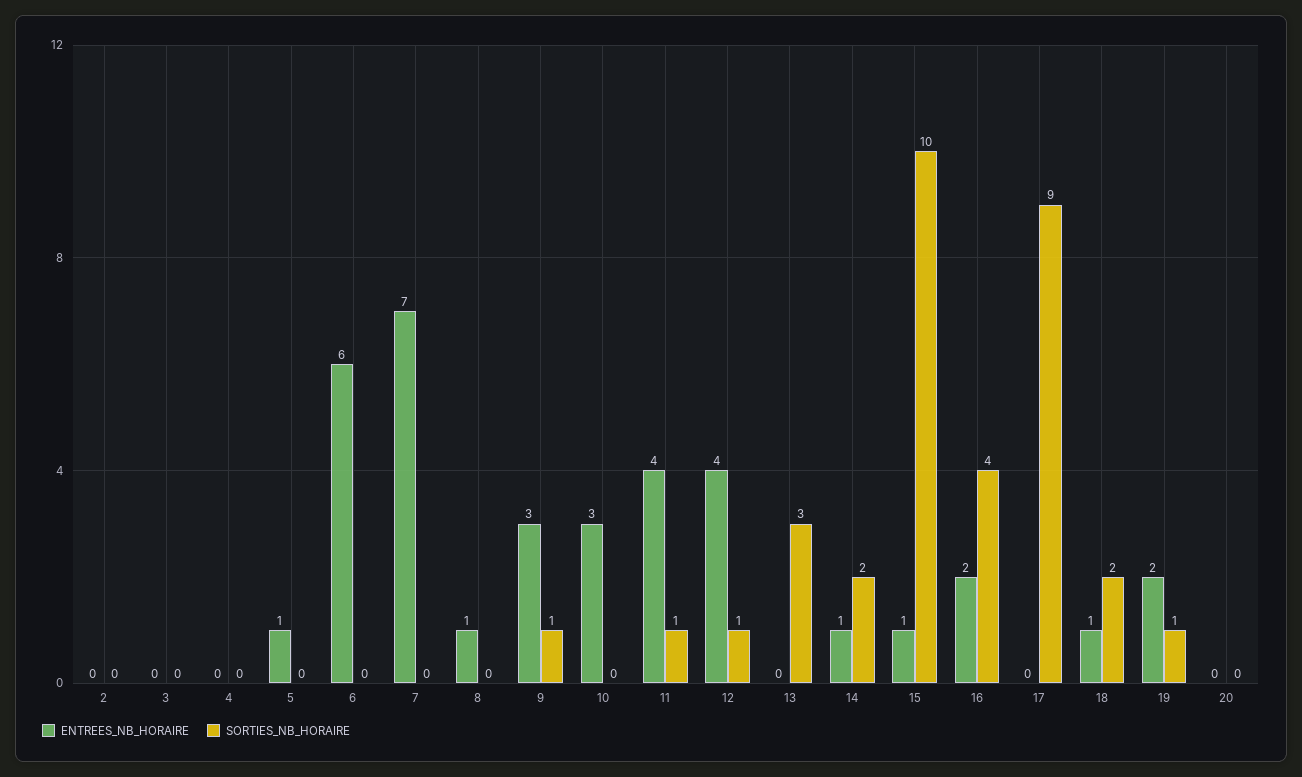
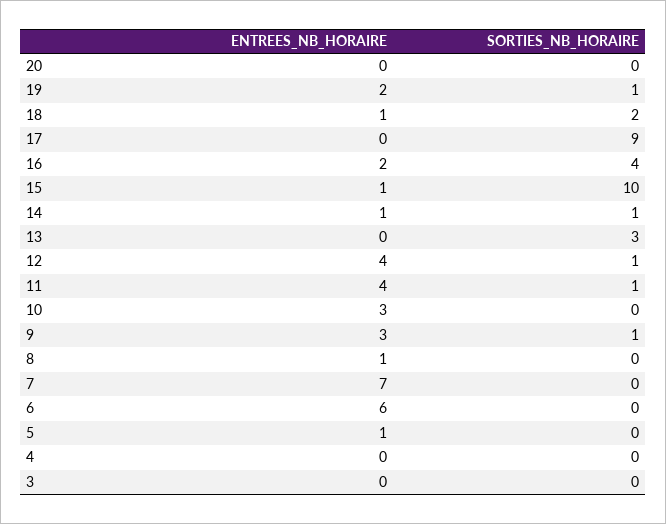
ENTREES_NB_HORAIRE, 2: 0 -> none
SORTIES_NB_HORAIRE, 2: 0 -> none
SORTIES_NB_HORAIRE, 14: 2 -> 1

